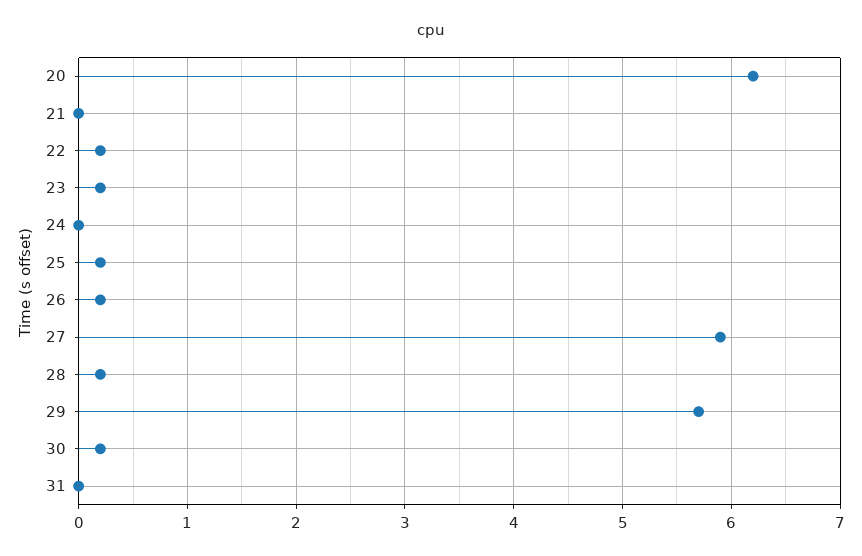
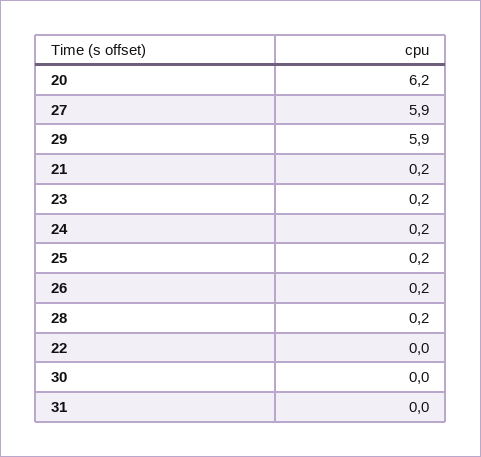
21: 0 -> 0.2
22: 0.2 -> 0
24: 0 -> 0.2
29: 5.7 -> 5.9
30: 0.2 -> 0

